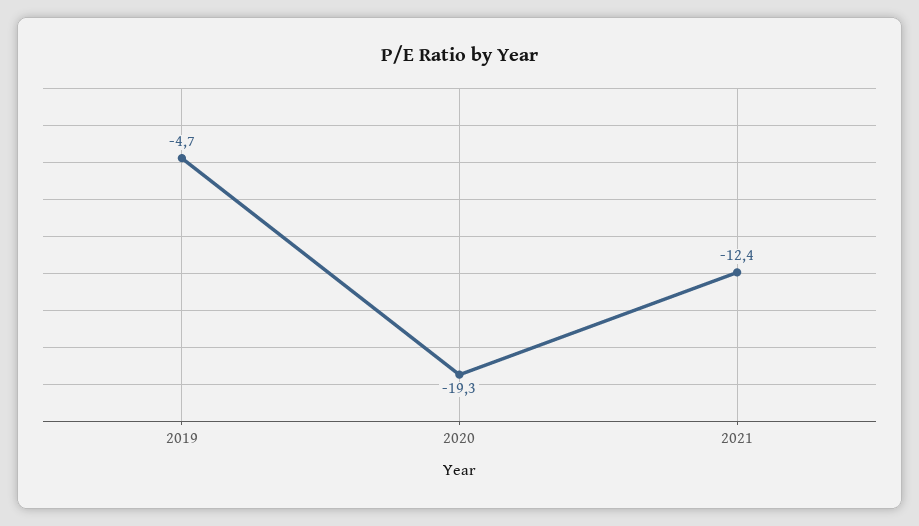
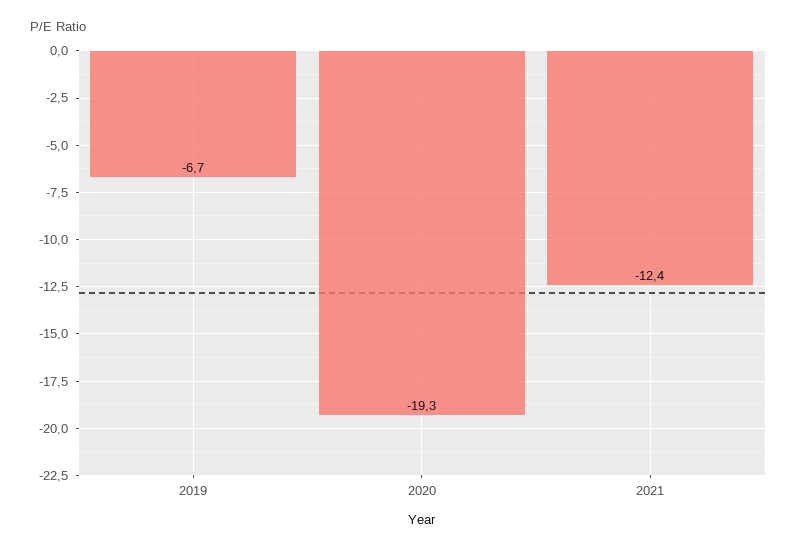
2019: -4.7 -> -6.7

